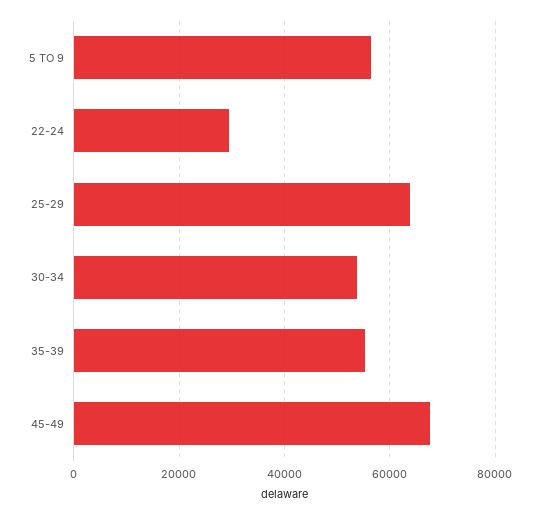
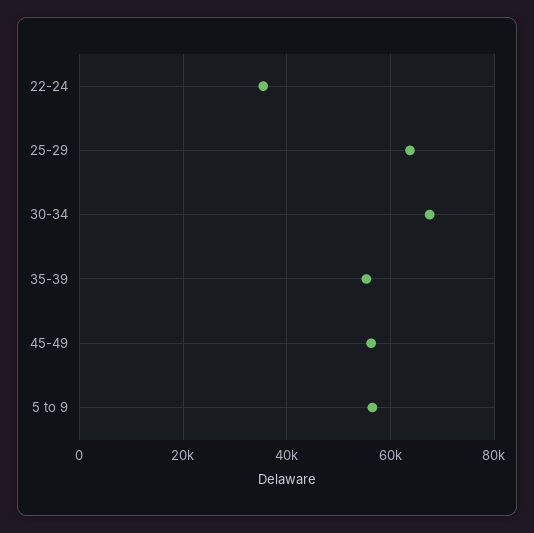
22-24: 30000 -> 36000
30-34: 54000 -> 68000
45-49: 68000 -> 56000

